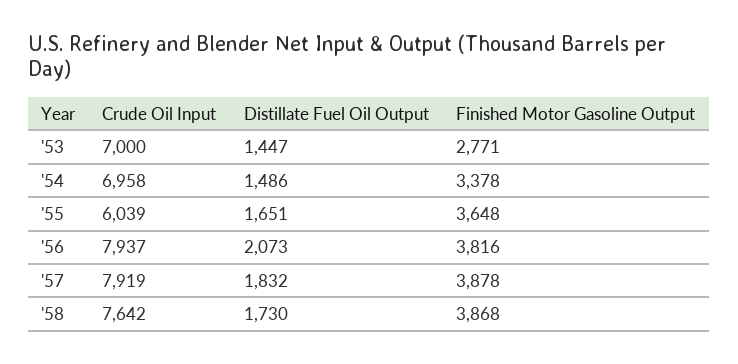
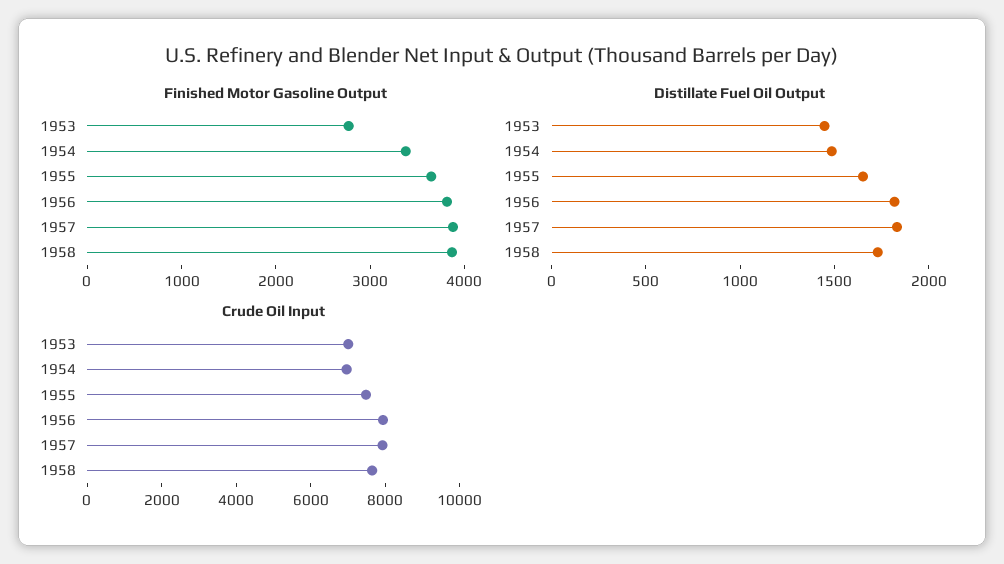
Crude Oil Input, '55: 6039 -> 7500
Distillate Fuel Oil Output, '56: 2073 -> 1800

